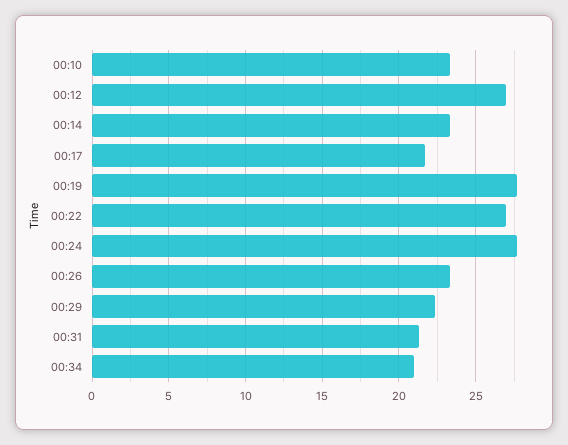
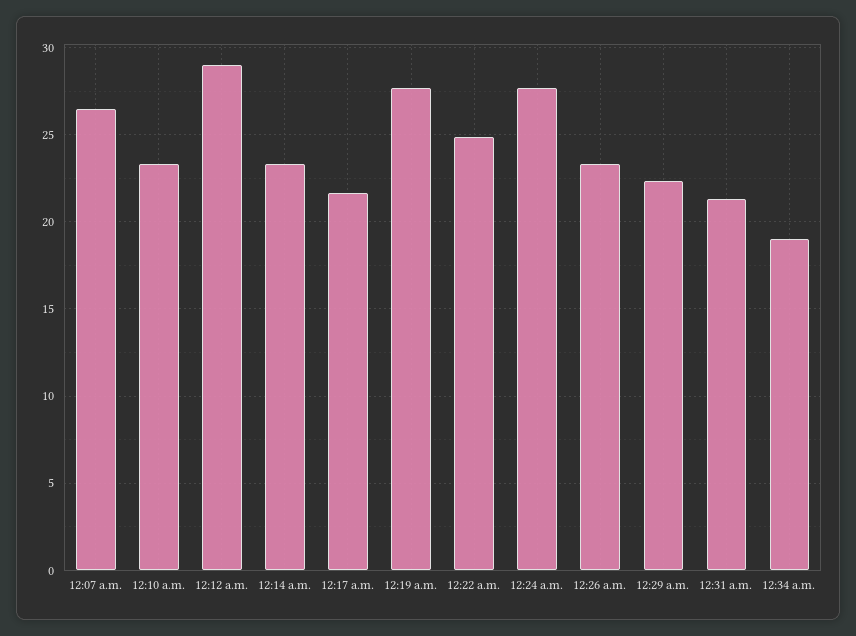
00:12: 27 -> 29
00:22: 27 -> 25
00:34: 21 -> 19
12:07 a.m.: none -> 26.5

